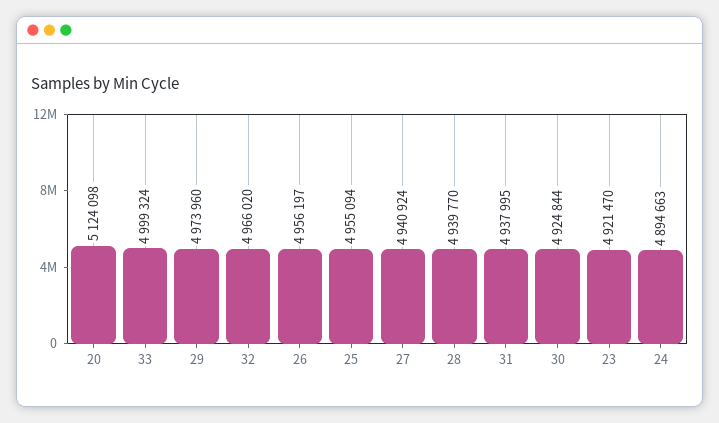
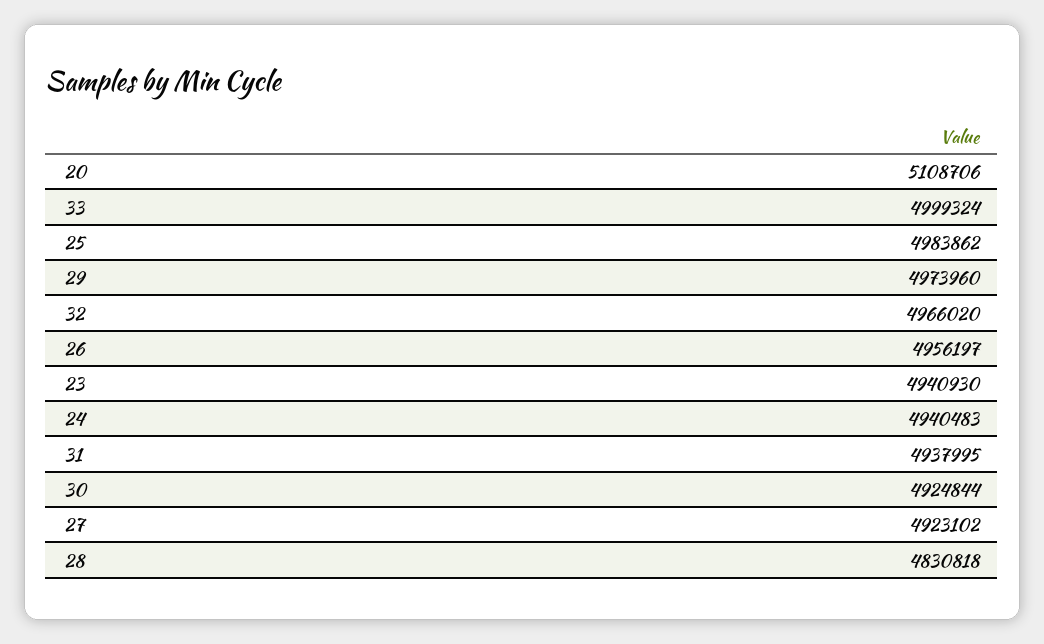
20: 5124098 -> 5108706
25: 4955094 -> 4983862
27: 4940924 -> 4923102
28: 4939770 -> 4830818
23: 4921470 -> 4940930
24: 4894663 -> 4940483

